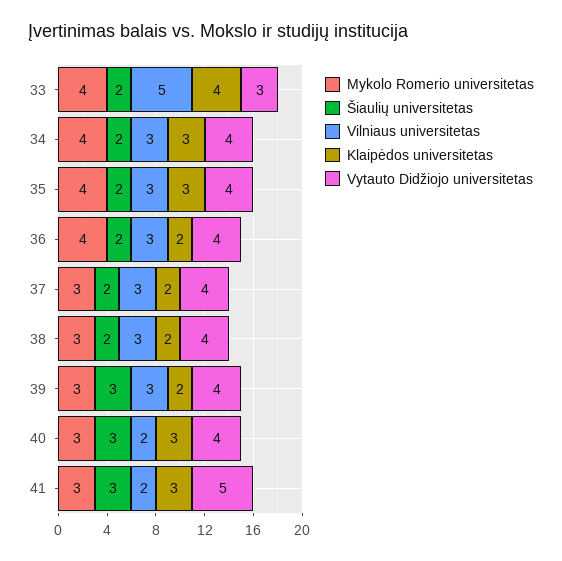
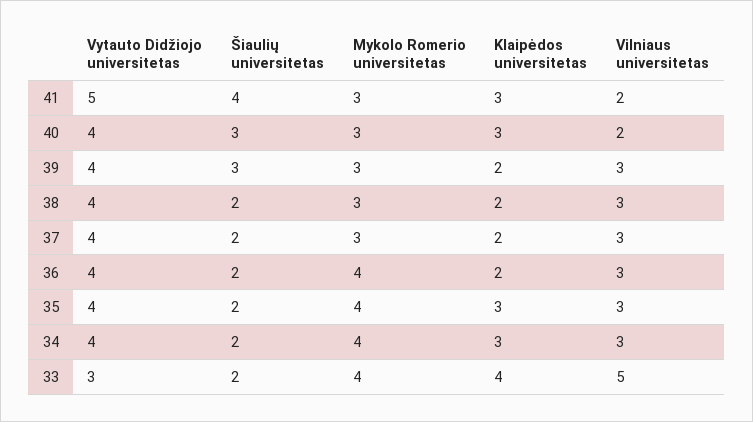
Šiaulių universitetas, 41: 3 -> 4

